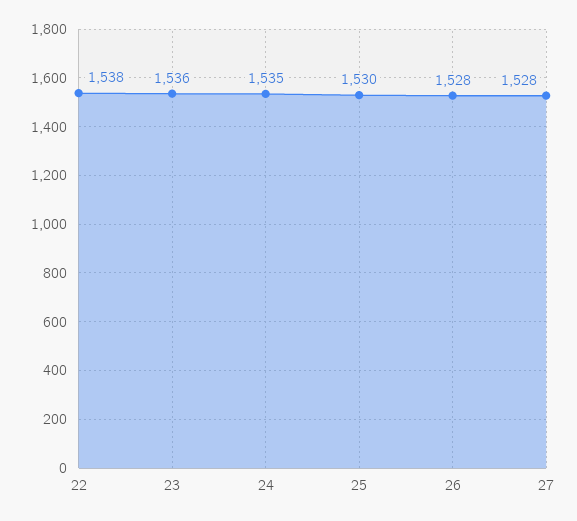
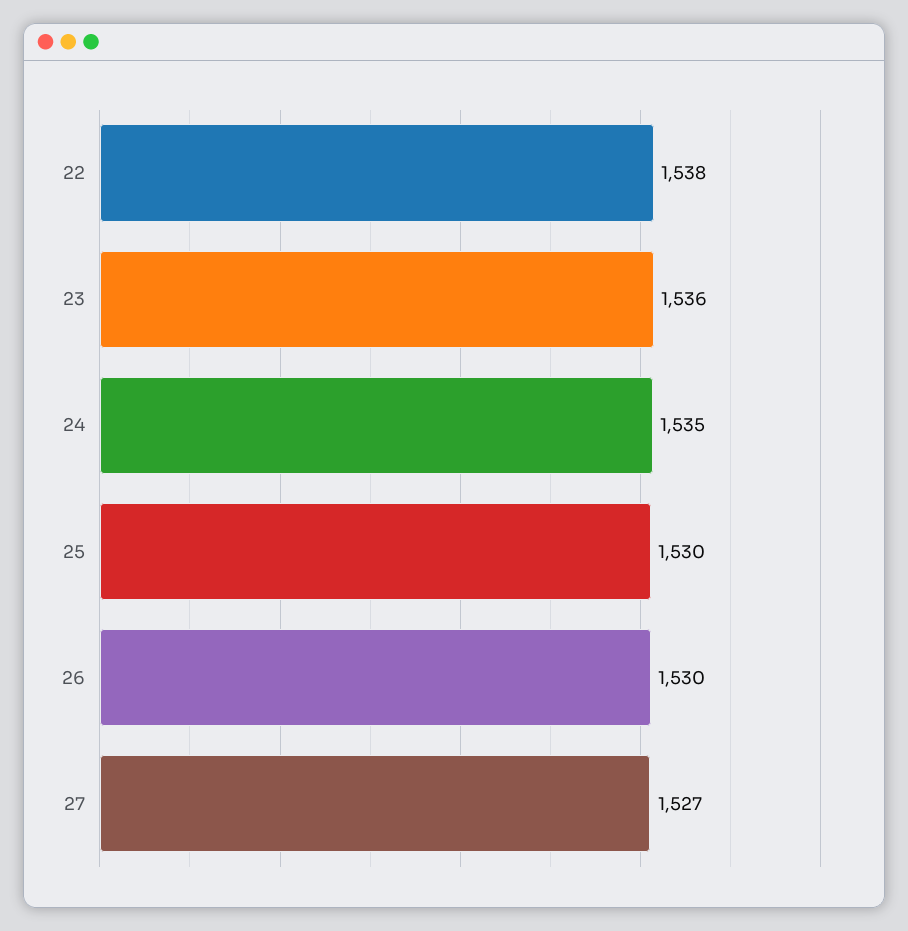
26: 1528 -> 1530
27: 1528 -> 1527

